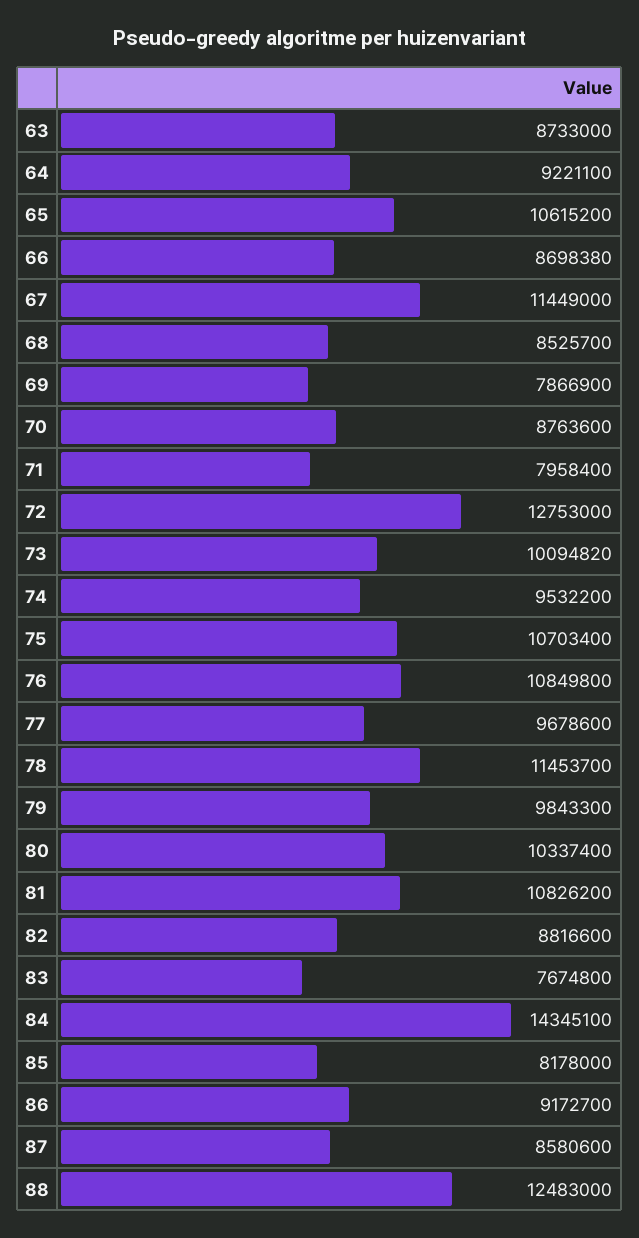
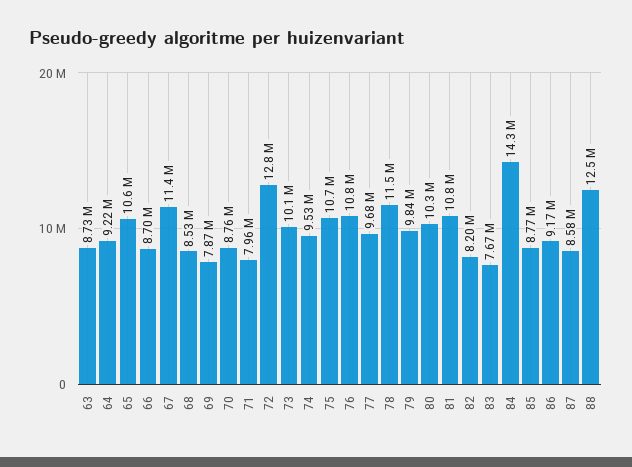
82: 8816600 -> 8200000
85: 8178000 -> 8770000

